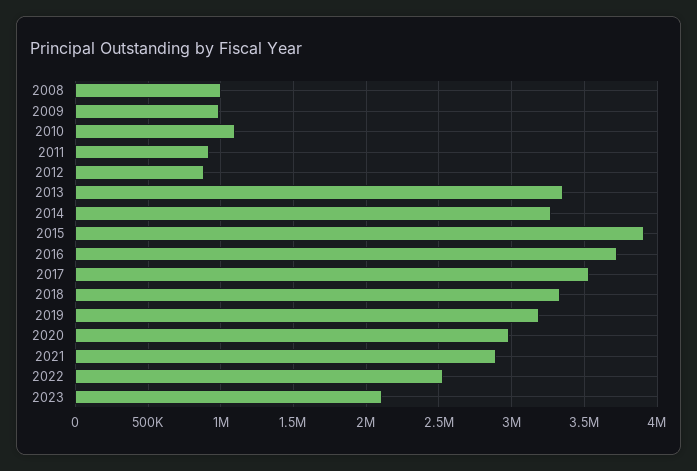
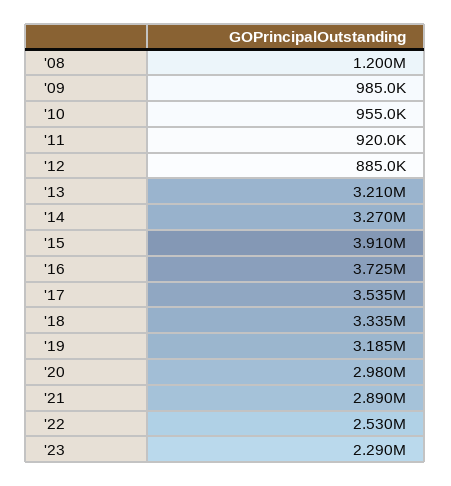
2008: 1000000 -> 1200000
2010: 1100000 -> 955000
2013: 3350000 -> 3210000
2023: 2100000 -> 2290000

